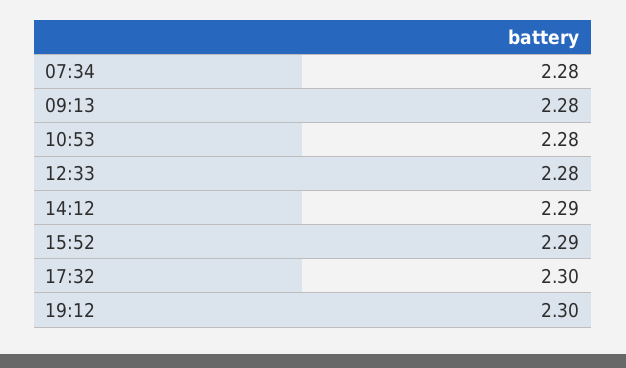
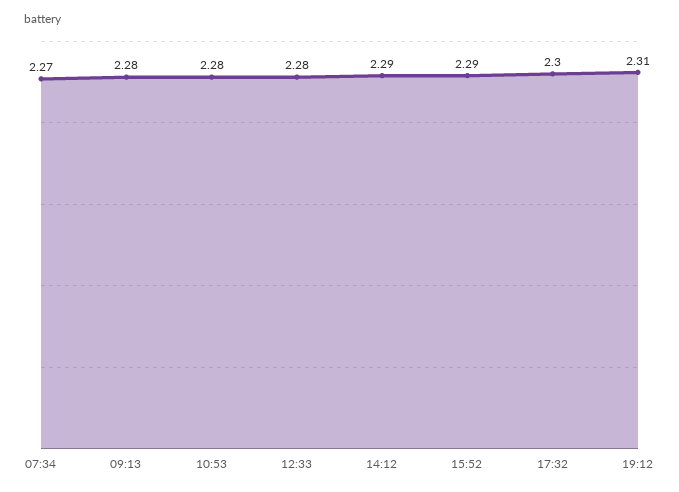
07:34: 2.28 -> 2.27
19:12: 2.3 -> 2.31

